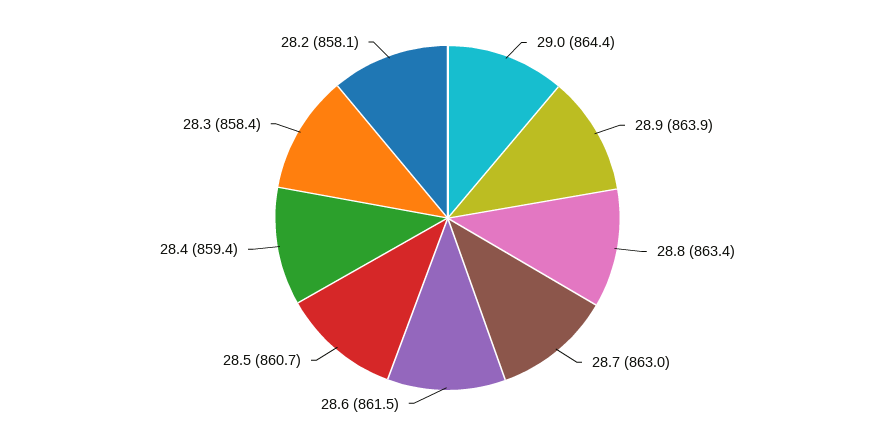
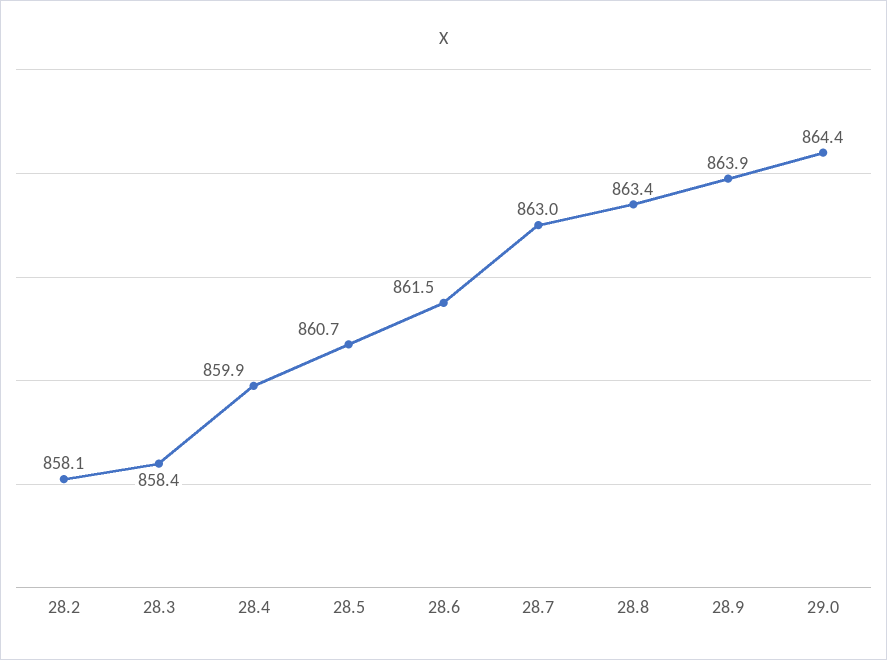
28.4: 859.4 -> 859.9

